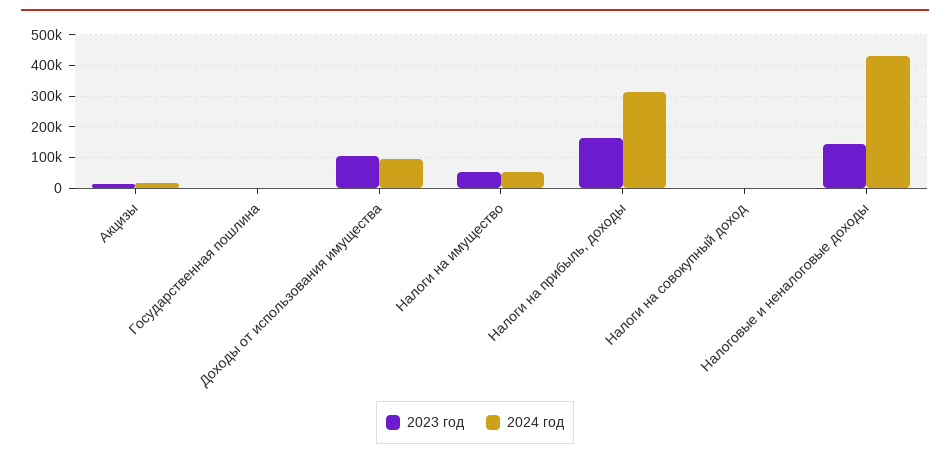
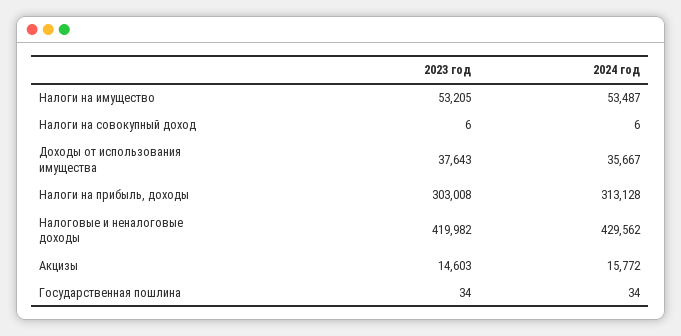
2023 год, Доходы от использования имущества: 100000 -> 37643
2024 год, Доходы от использования имущества: 100000 -> 35667
2023 год, Налоги на прибыль, доходы: 160000 -> 303008
2023 год, Налоговые и неналоговые доходы: 140000 -> 419982

